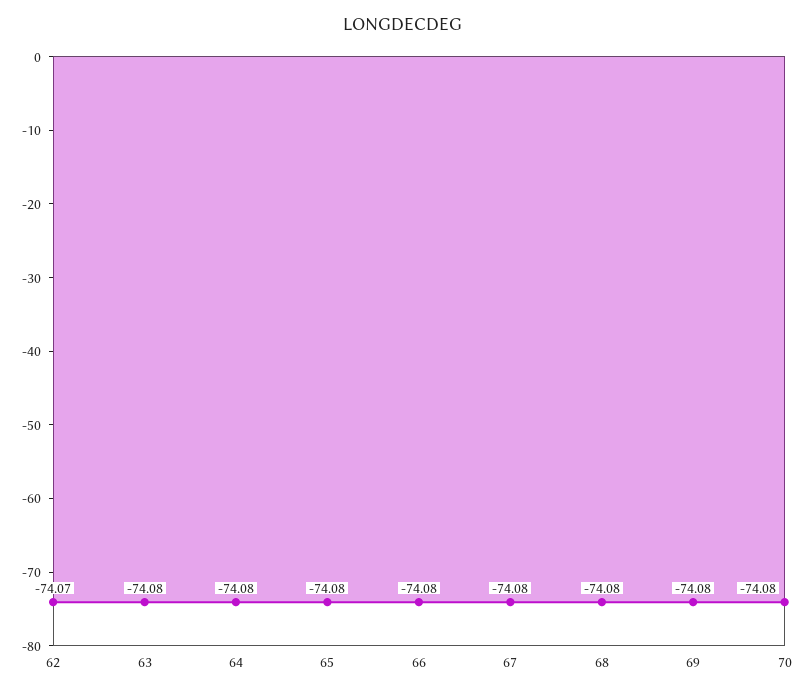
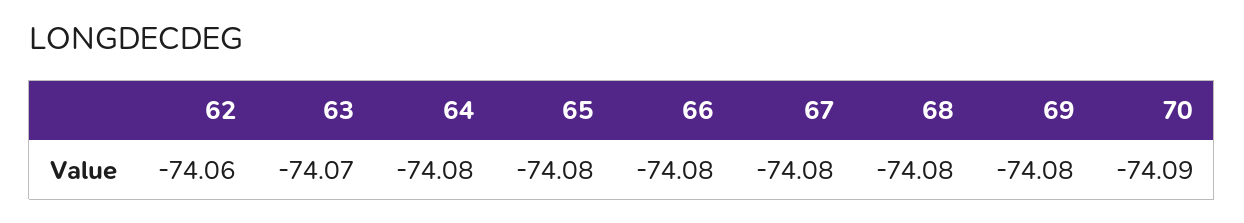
62: -74.07 -> -74.06
63: -74.08 -> -74.07
70: -74.08 -> -74.09

